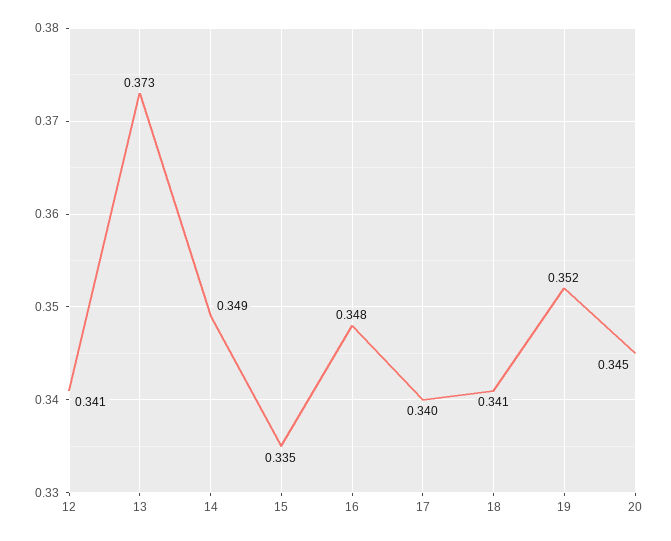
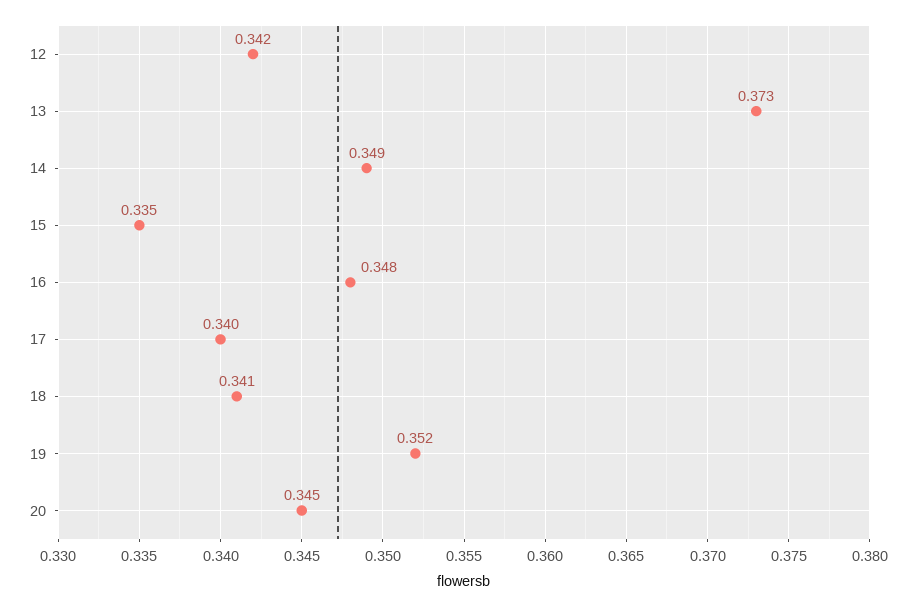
12: 0.341 -> 0.342

